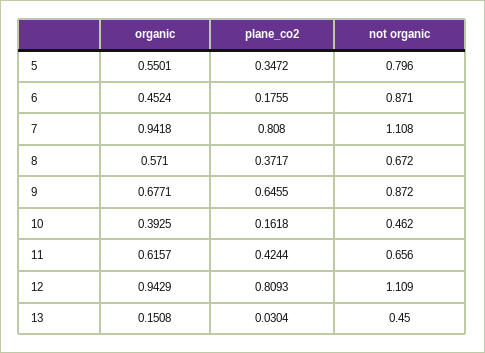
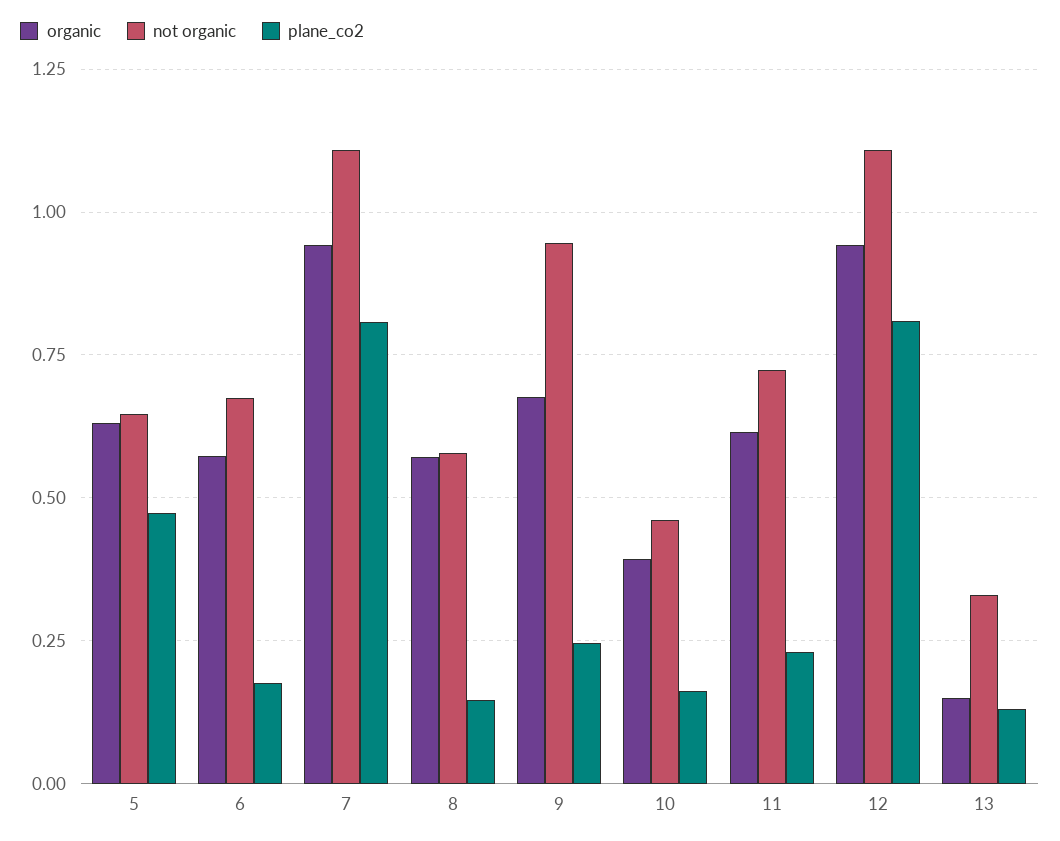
organic, 5: 0.5501 -> 0.625
plane_co2, 5: 0.3472 -> 0.475
not organic, 5: 0.796 -> 0.65
organic, 6: 0.4524 -> 0.575
not organic, 6: 0.871 -> 0.675
plane_co2, 8: 0.3717 -> 0.15
not organic, 8: 0.672 -> 0.575
plane_co2, 9: 0.6455 -> 0.25
not organic, 9: 0.872 -> 0.95
plane_co2, 11: 0.4244 -> 0.225
not organic, 11: 0.656 -> 0.725
plane_co2, 13: 0.0304 -> 0.125
not organic, 13: 0.45 -> 0.325

